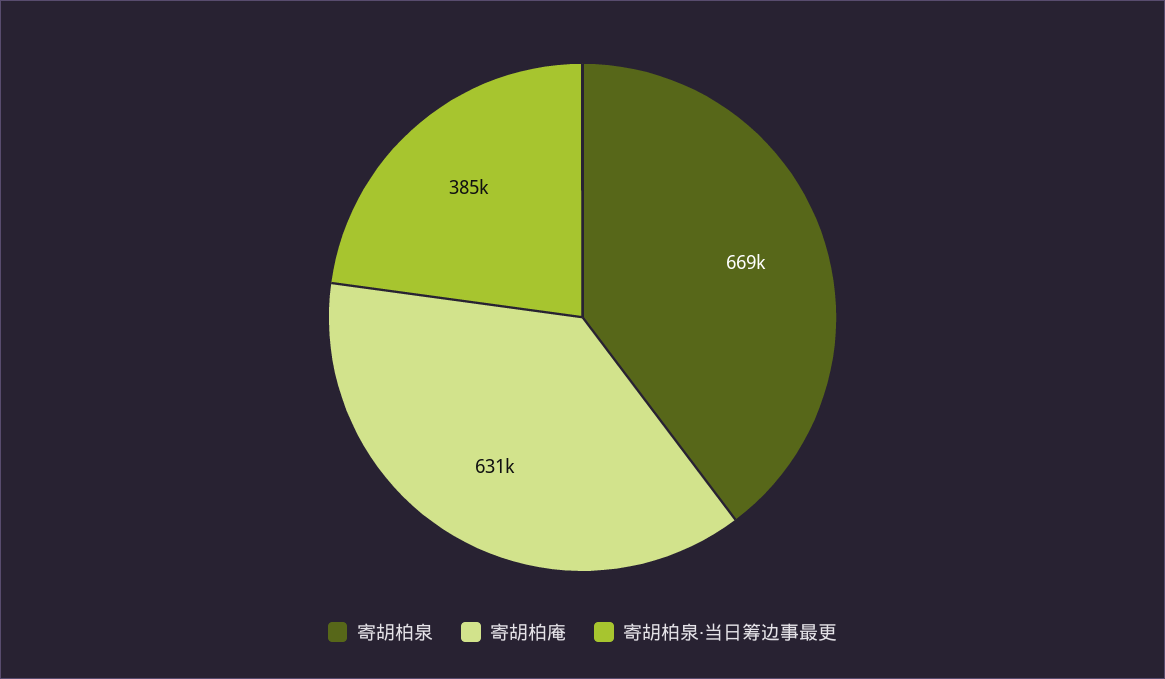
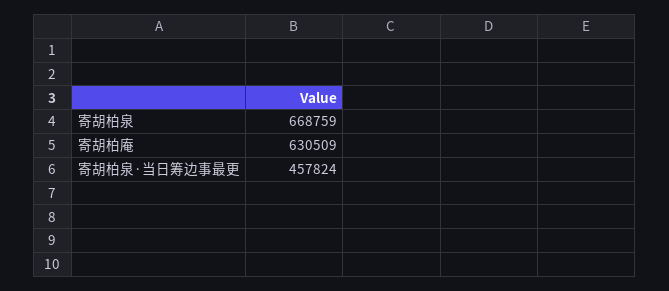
寄胡柏泉·当日筹边事最更: 385000 -> 457824

